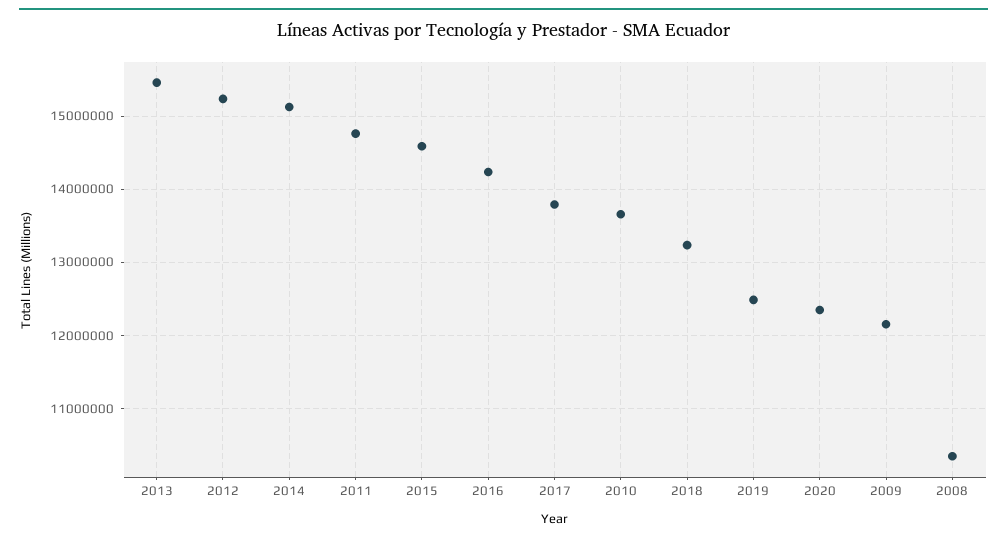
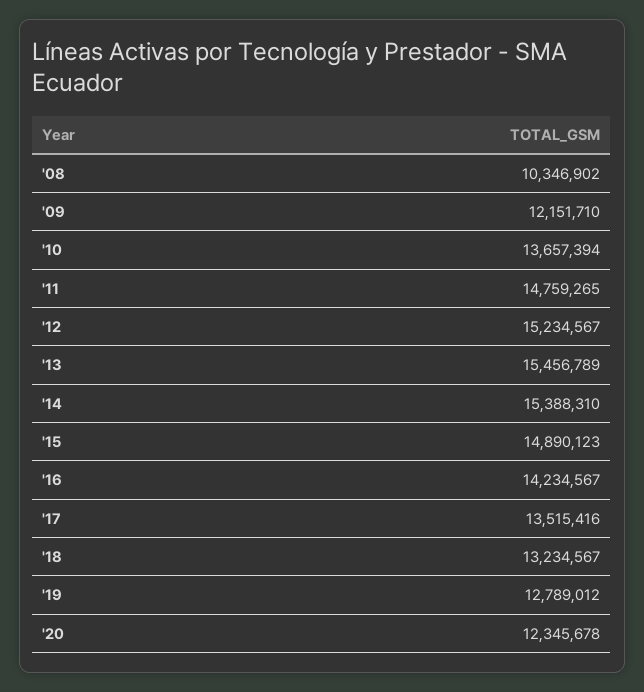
2014: 15100000 -> 15388310
2015: 14600000 -> 14890123
2017: 13800000 -> 13515416
2019: 12500000 -> 12789012

